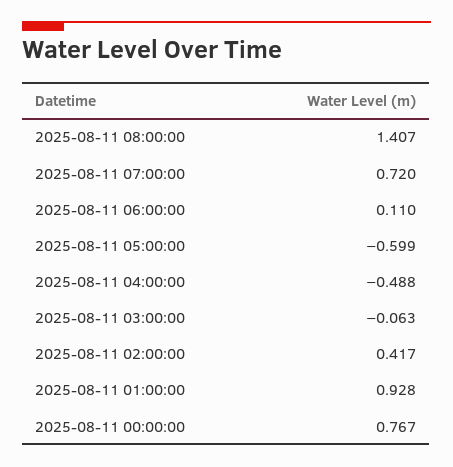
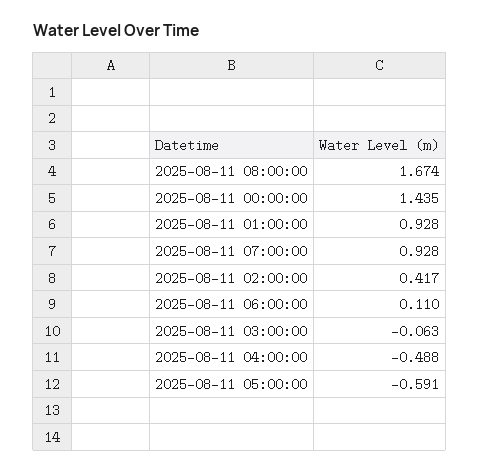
2025-08-11 08:00:00: 1.407 -> 1.674
2025-08-11 07:00:00: 0.72 -> 0.928
2025-08-11 05:00:00: -0.599 -> -0.591
2025-08-11 00:00:00: 0.767 -> 1.435

